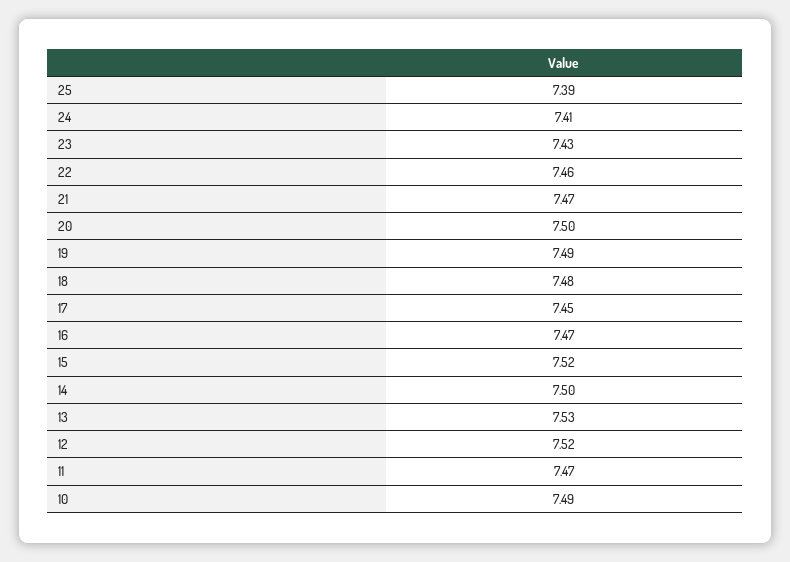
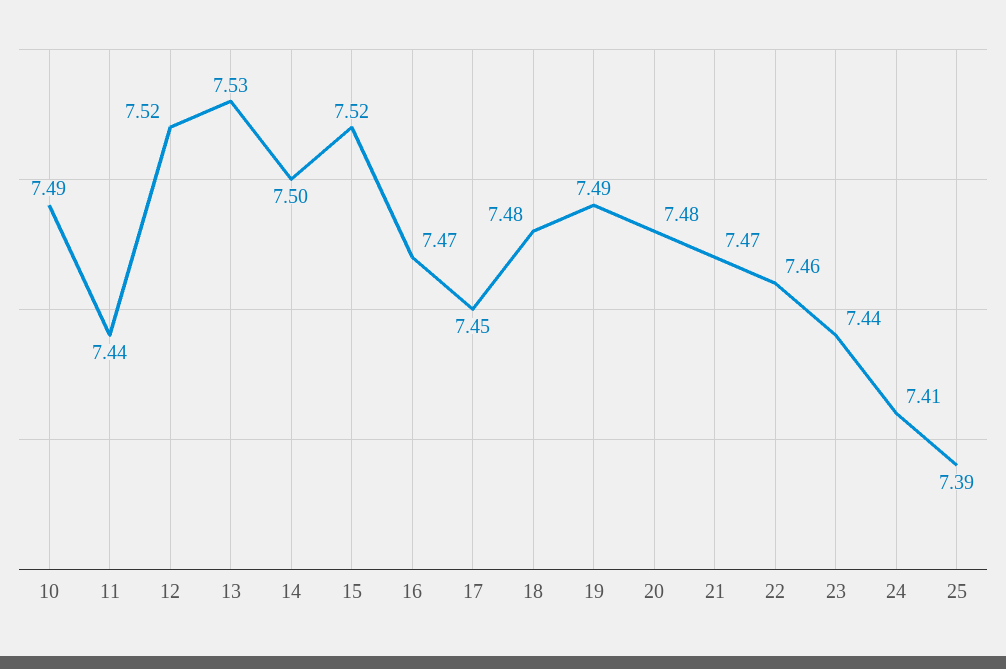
23: 7.43 -> 7.44
20: 7.5 -> 7.48
11: 7.47 -> 7.44

